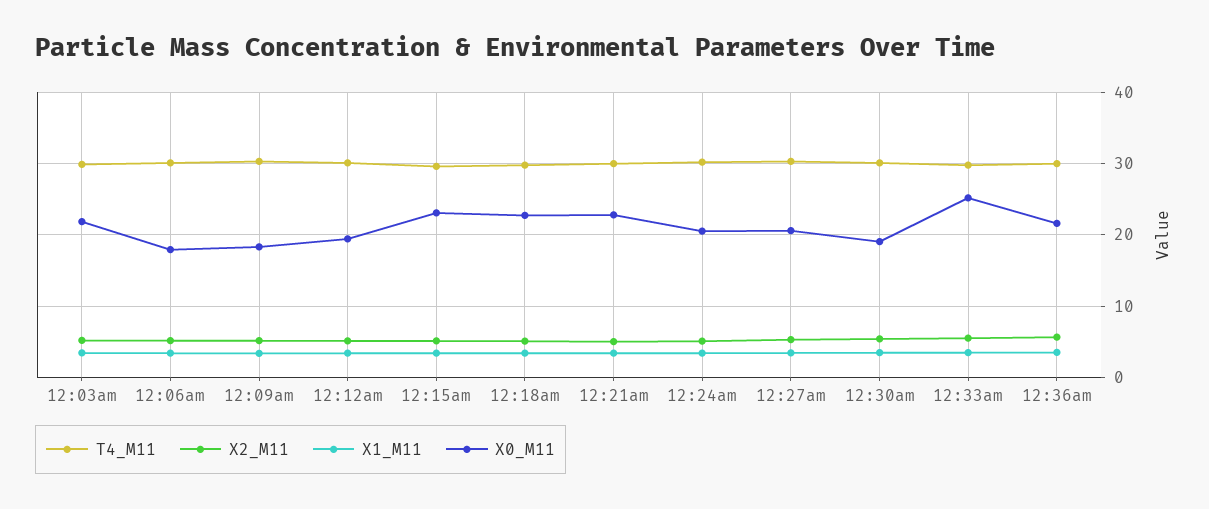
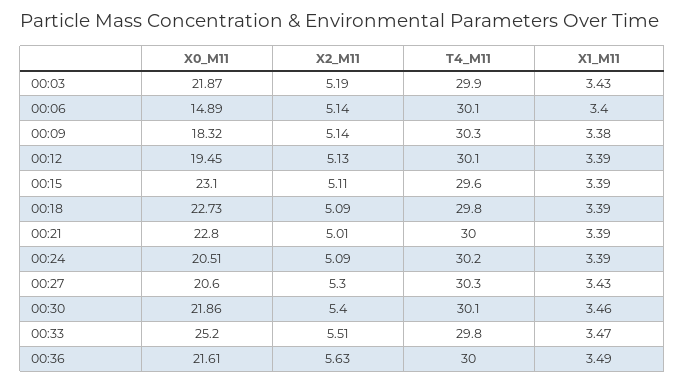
X0_M11, 12:06am: 18 -> 14.89
X0_M11, 12:30am: 19 -> 21.86

